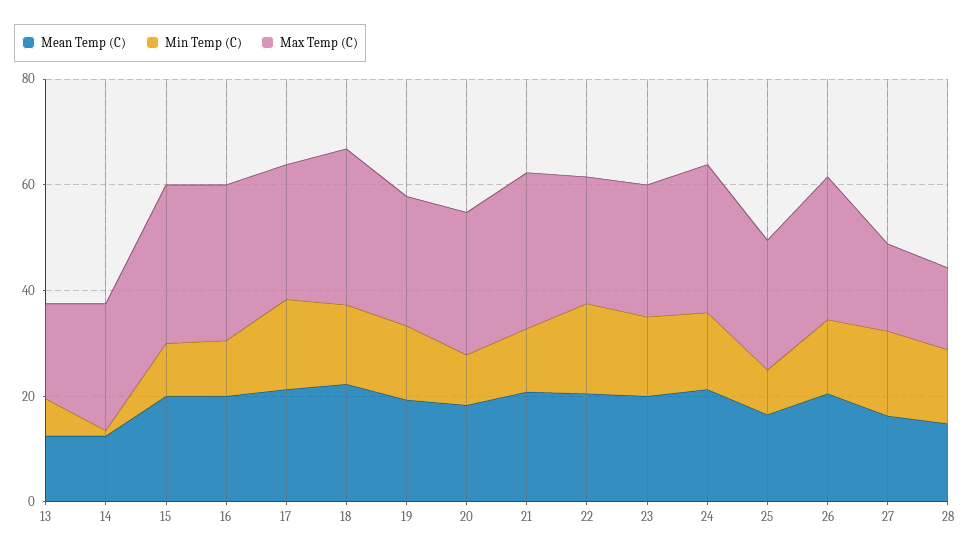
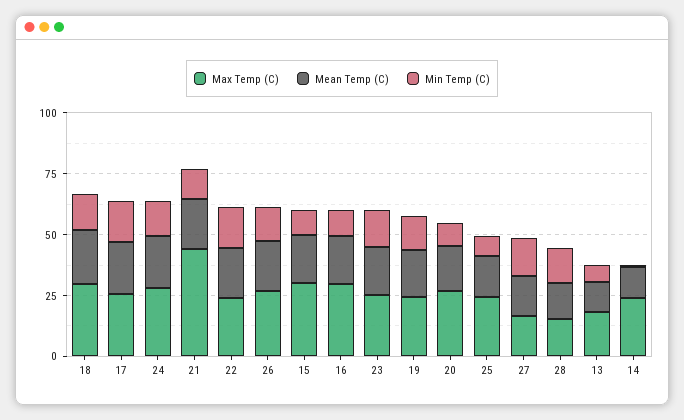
Max Temp (C), 21: 30 -> 45

